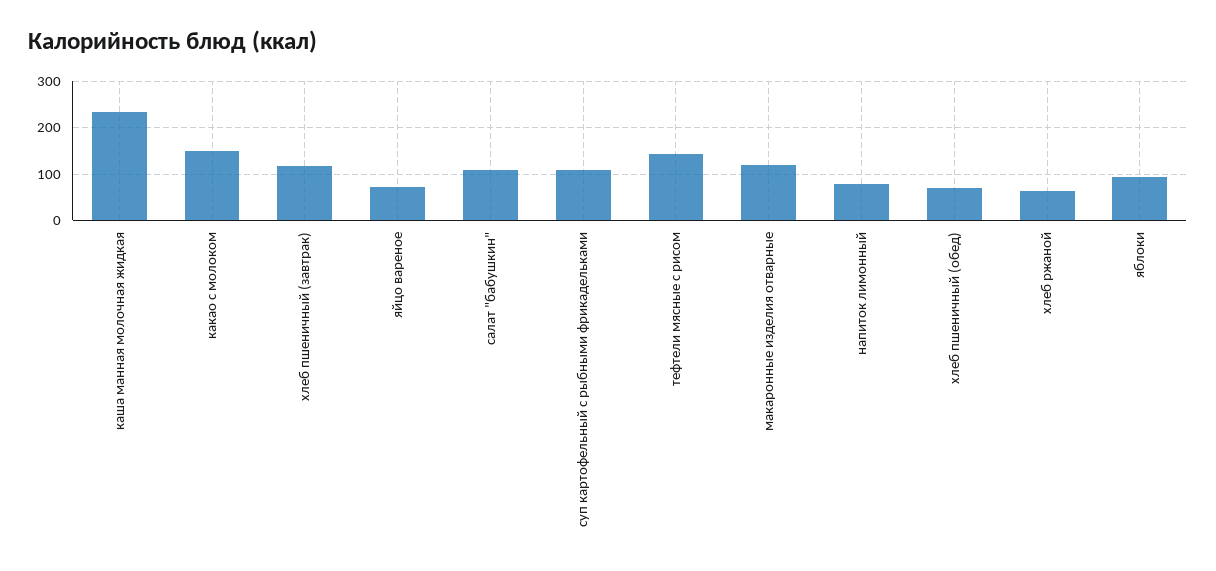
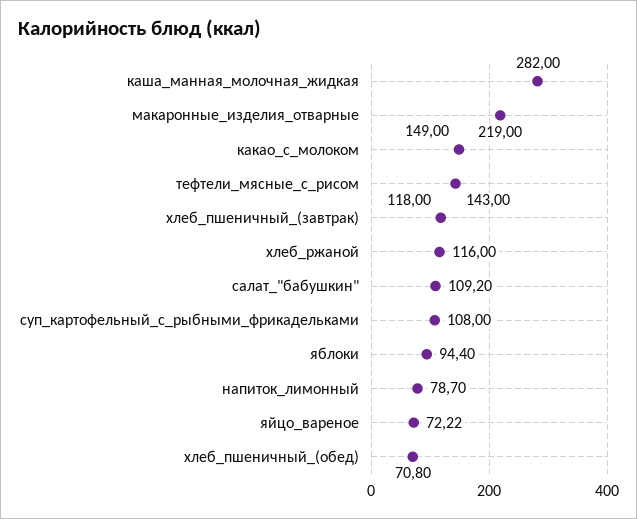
каша манная молочная жидкая: 240 -> 282
макаронные изделия отварные: 120 -> 219
хлеб ржаной: 60 -> 116

